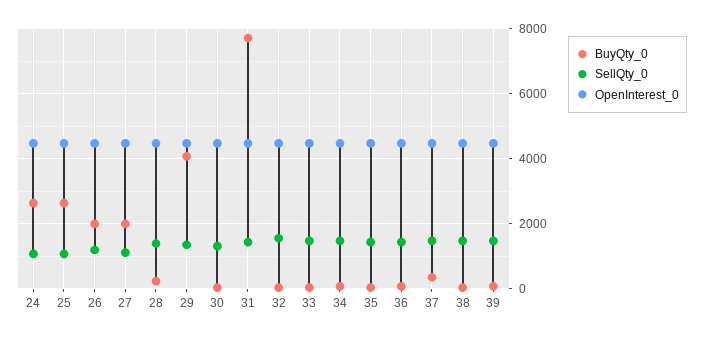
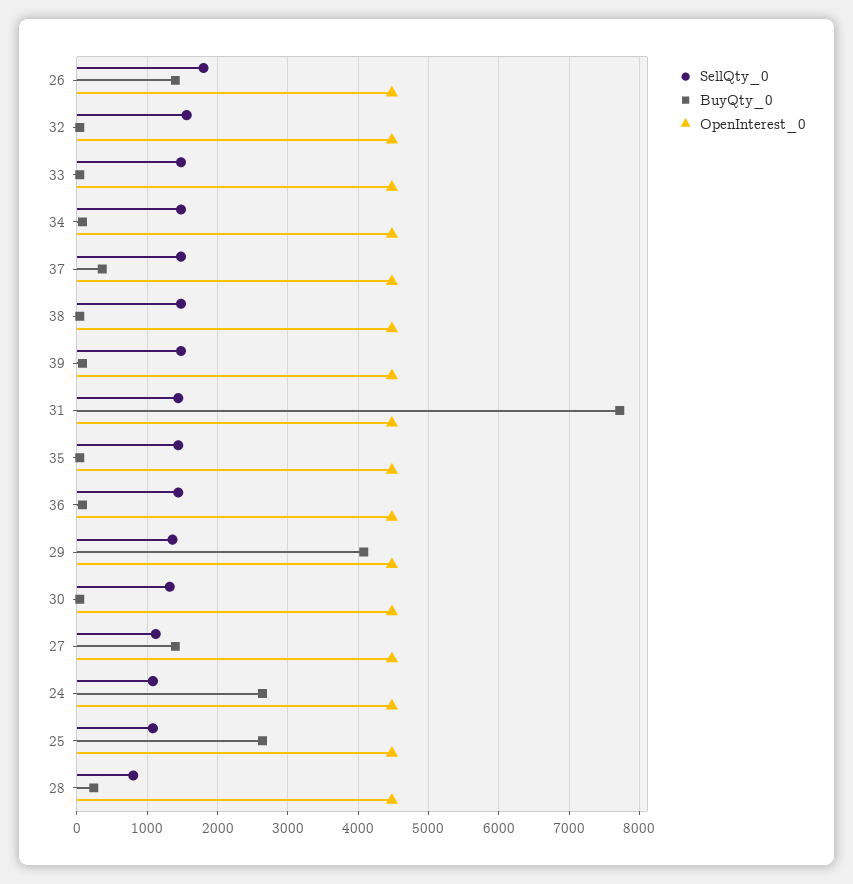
BuyQty_0, 26: 2000 -> 1400
SellQty_0, 26: 1200 -> 1800
BuyQty_0, 27: 2000 -> 1400
SellQty_0, 28: 1400 -> 800

